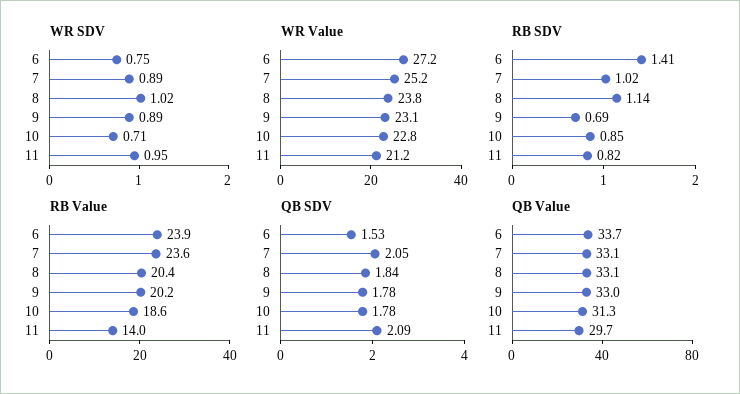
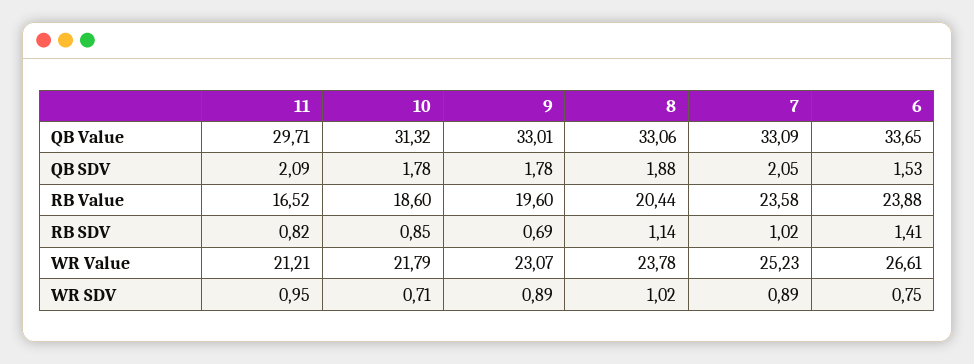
WR Value, 6: 27.2 -> 26.61
WR Value, 10: 22.8 -> 21.79
RB Value, 9: 20.2 -> 19.6
RB Value, 11: 14 -> 16.52
QB SDV, 8: 1.84 -> 1.88

